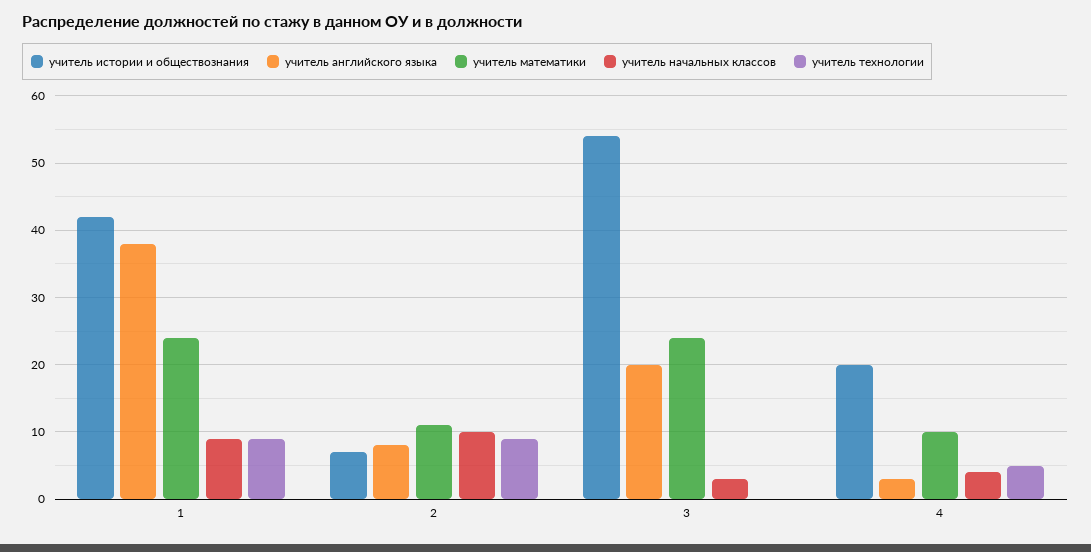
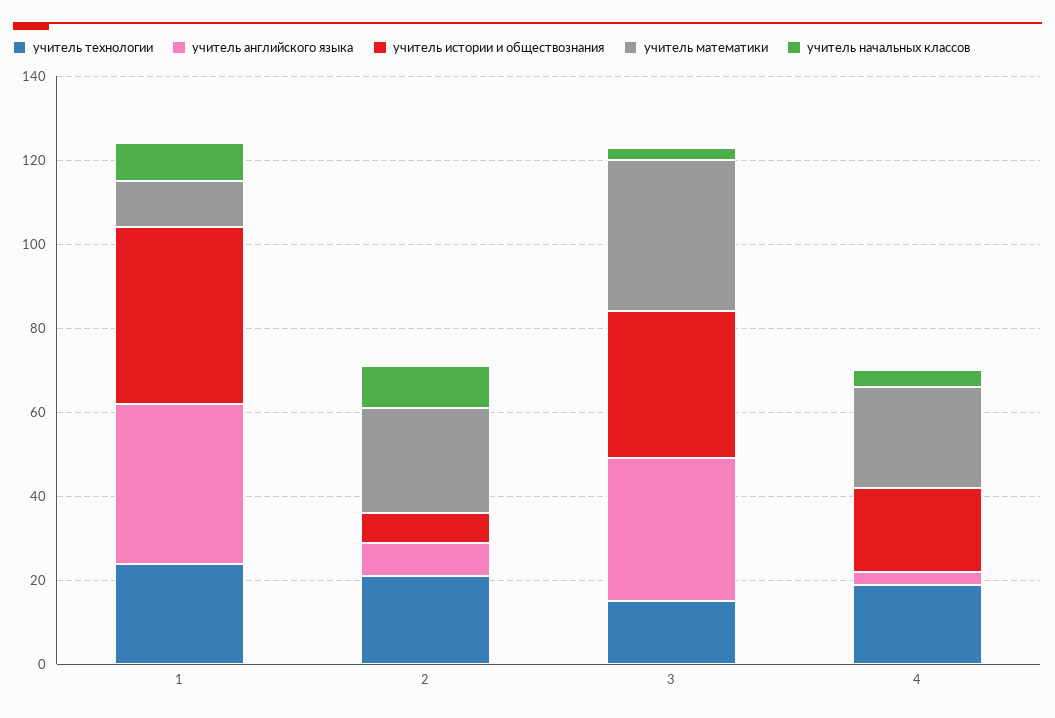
учитель математики, 1: 24 -> 10
учитель технологии, 1: 9 -> 25
учитель математики, 2: 11 -> 25
учитель технологии, 2: 9 -> 20
учитель истории и обществознания, 3: 54 -> 35
учитель английского языка, 3: 20 -> 35
учитель математики, 3: 24 -> 35
учитель технологии, 3: 0 -> 15
учитель математики, 4: 10 -> 25
учитель технологии, 4: 5 -> 20

